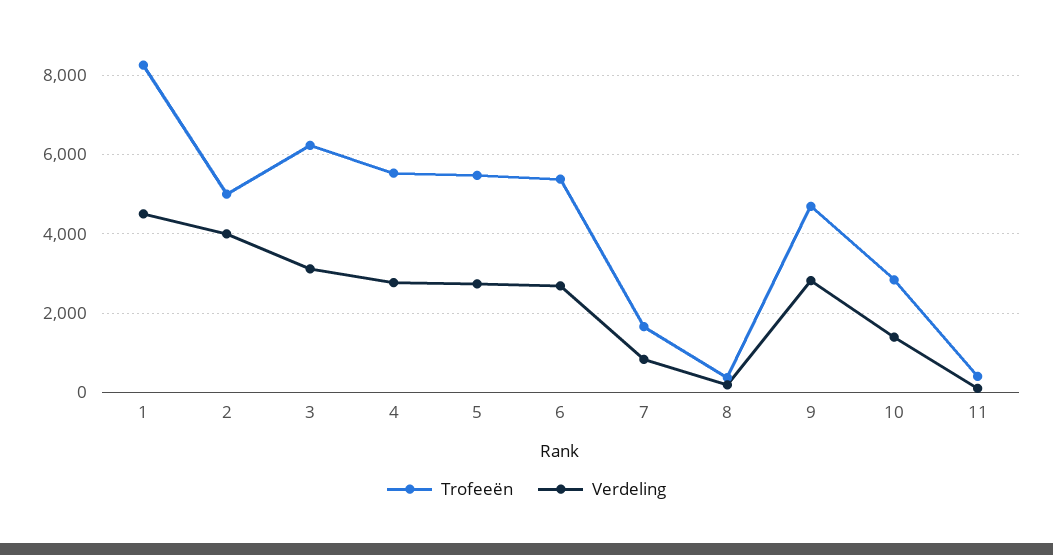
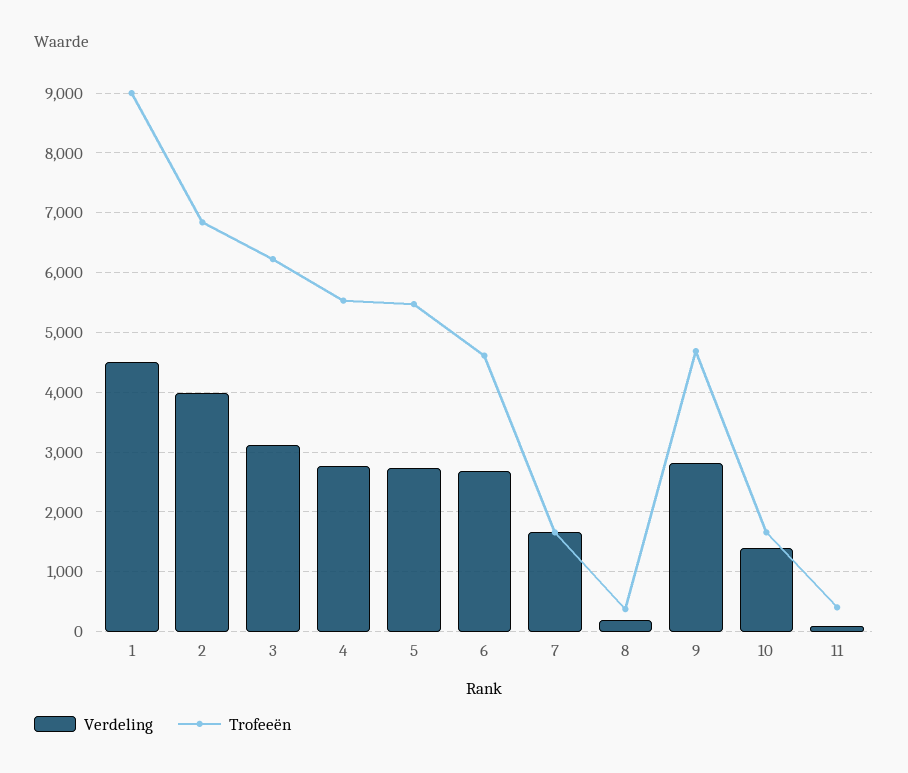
Trofeeën, 1: 8200 -> 9000
Trofeeën, 2: 5000 -> 6800
Trofeeën, 6: 5400 -> 4600
Verdeling, 7: 800 -> 1600
Trofeeën, 10: 2800 -> 1600

